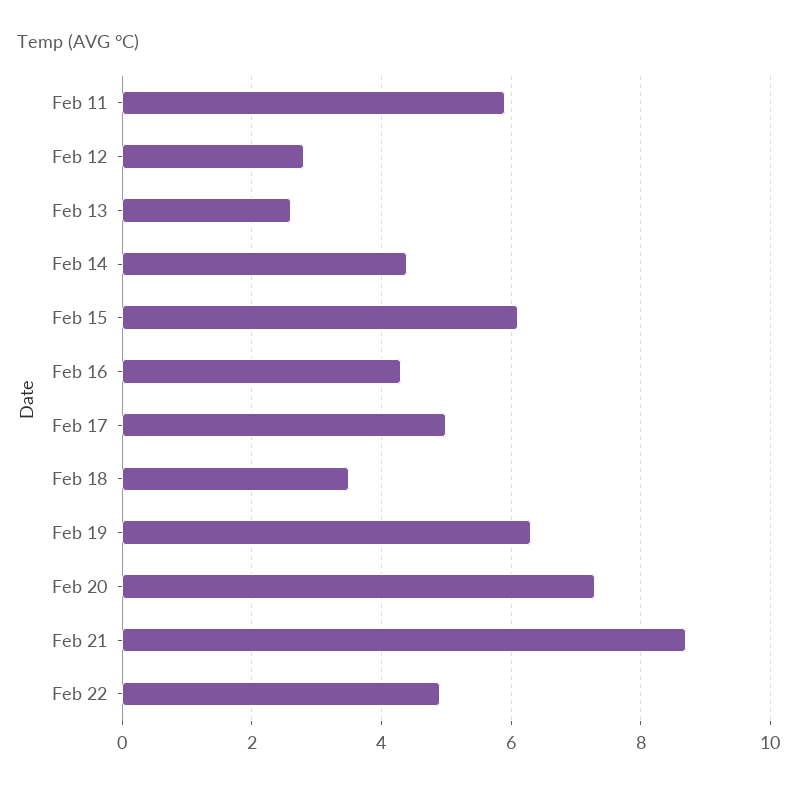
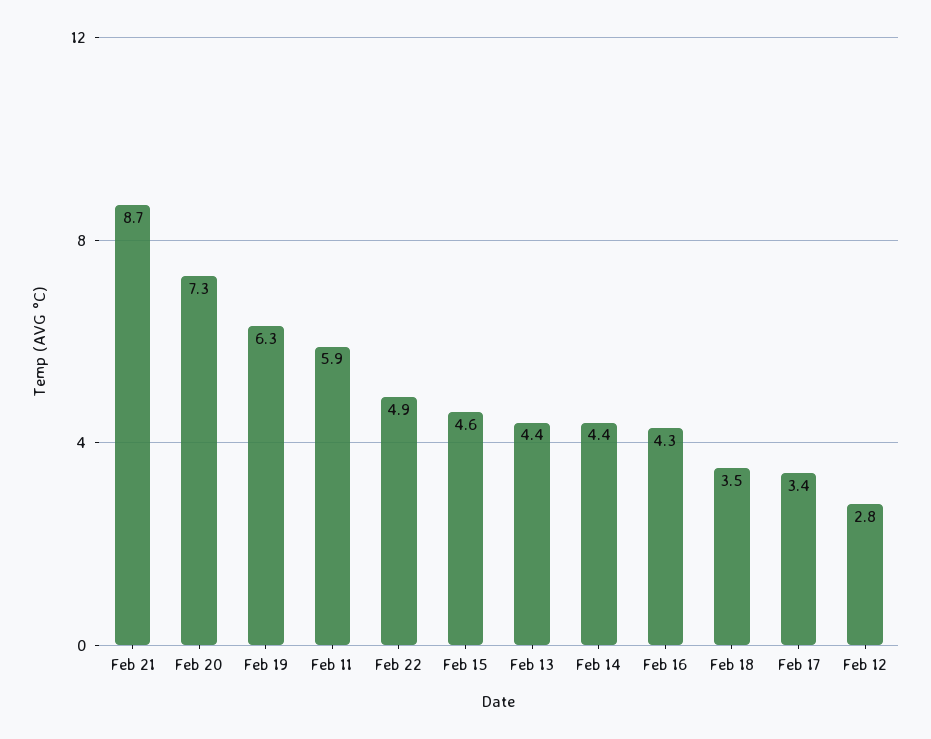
Feb 13: 2.5 -> 4.4
Feb 15: 6 -> 4.6
Feb 17: 5 -> 3.4

